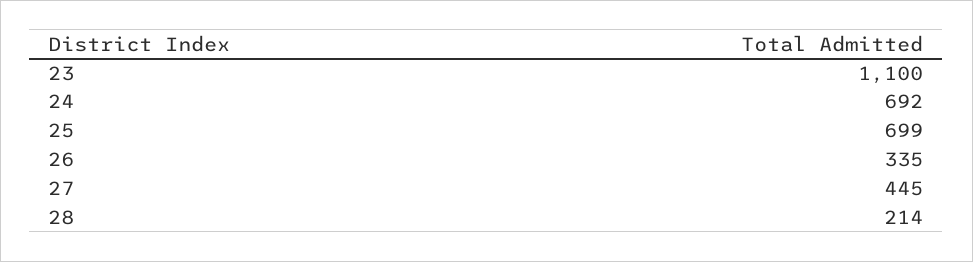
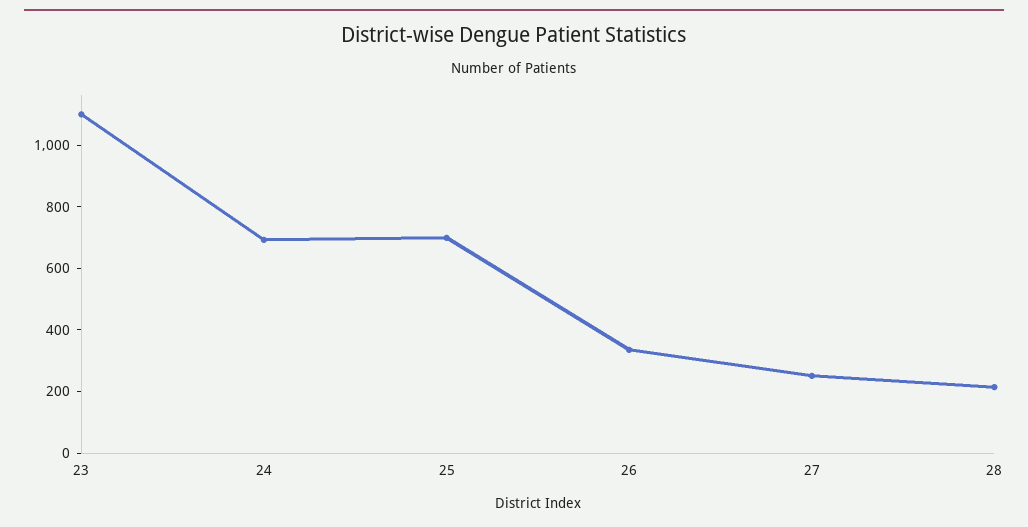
27: 445 -> 250

